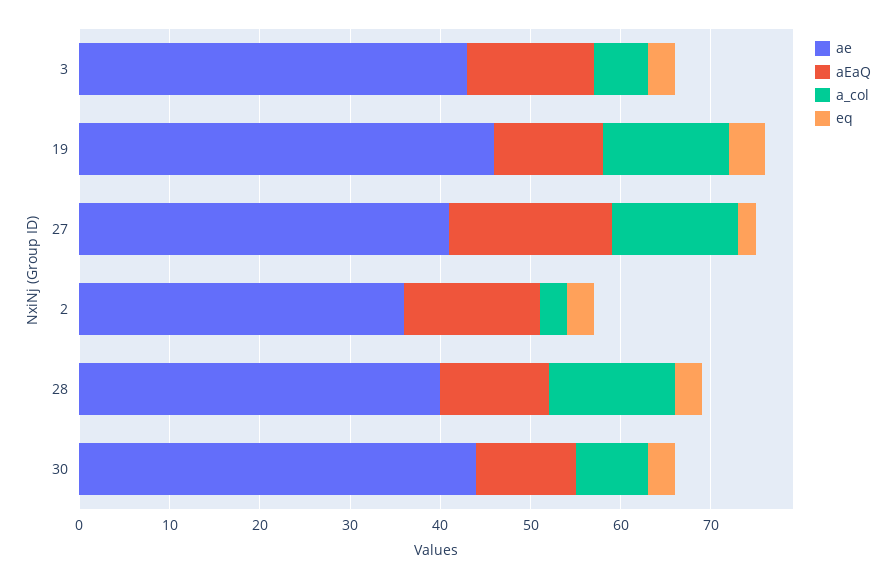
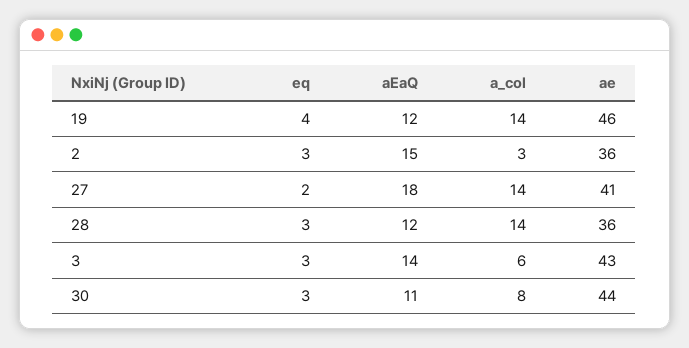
ae, 28: 40 -> 36

